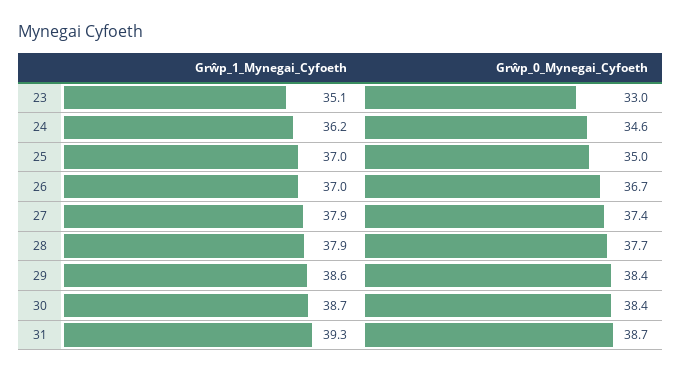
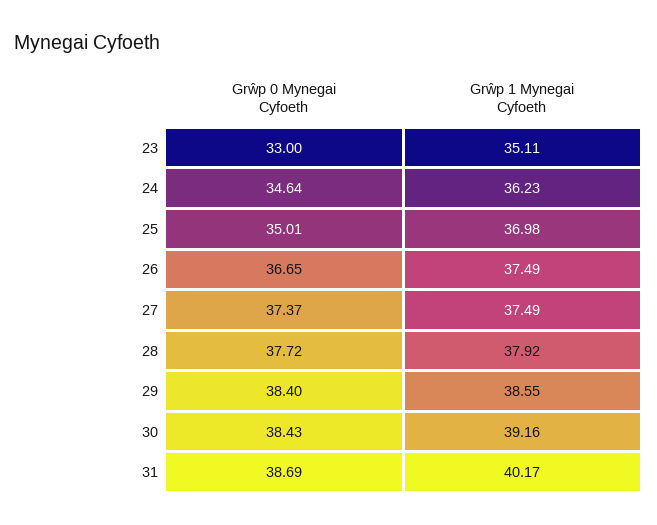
Grŵp_1_Mynegai_Cyfoeth, 26: 37 -> 37.49
Grŵp_1_Mynegai_Cyfoeth, 27: 37.9 -> 37.49
Grŵp_1_Mynegai_Cyfoeth, 30: 38.7 -> 39.16
Grŵp_1_Mynegai_Cyfoeth, 31: 39.3 -> 40.17

